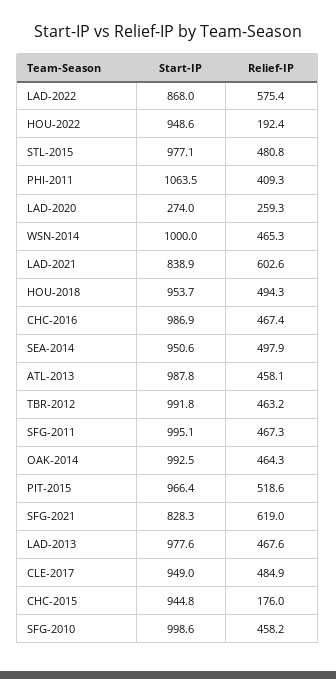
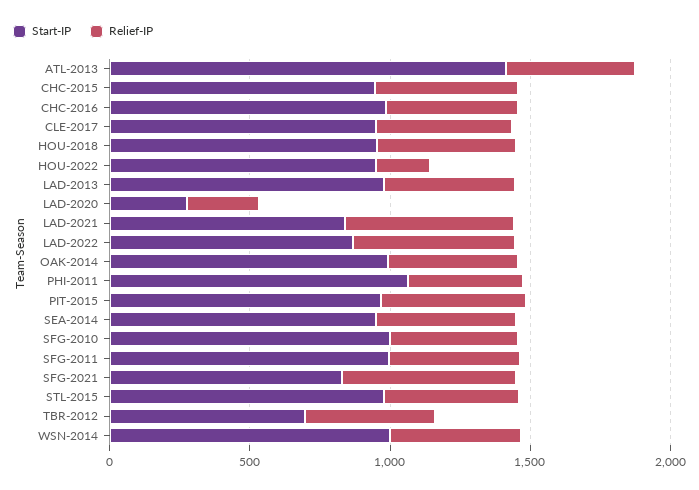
Start-IP, ATL-2013: 987.8 -> 1400
Start-IP, TBR-2012: 991.8 -> 700
Relief-IP, CHC-2015: 176 -> 500

